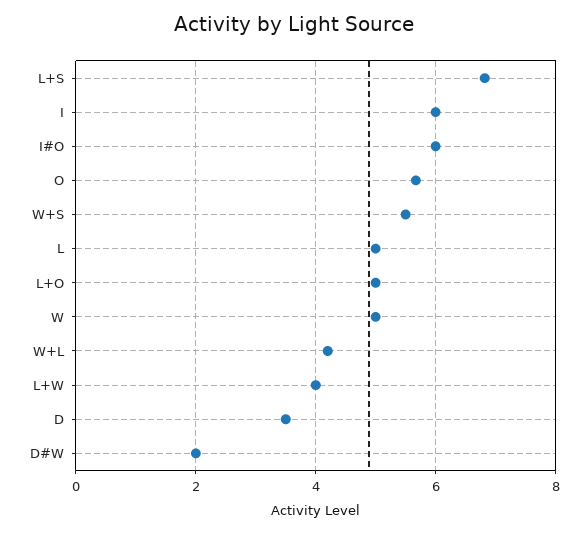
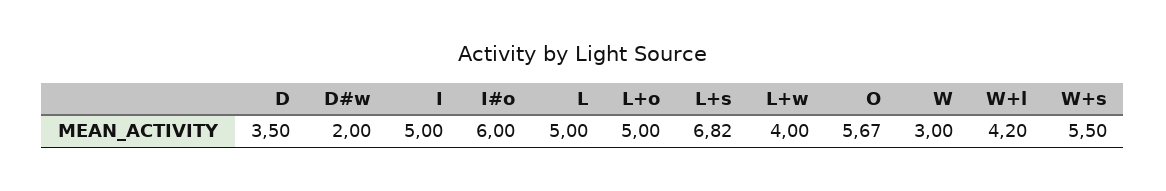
I: 6 -> 5
W: 5 -> 3

